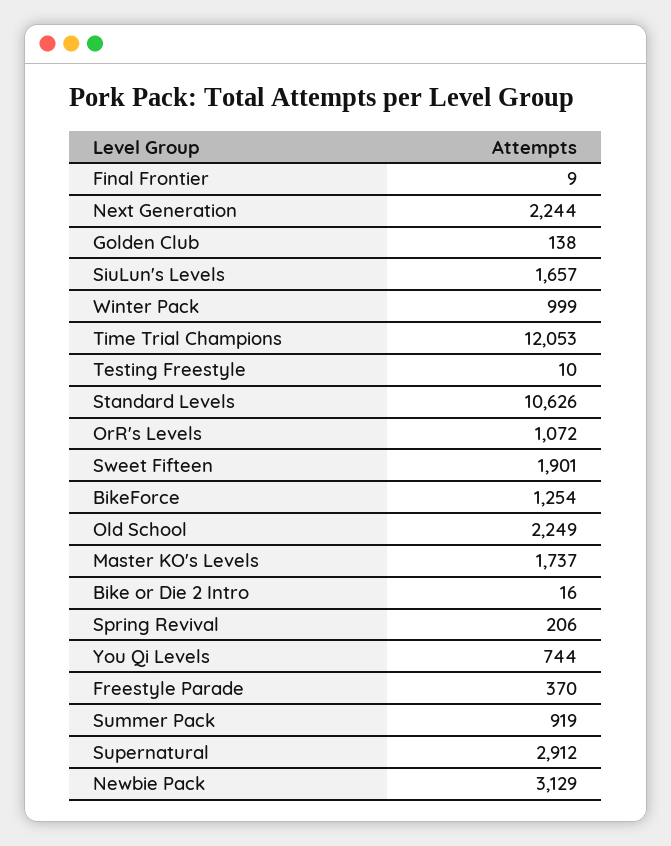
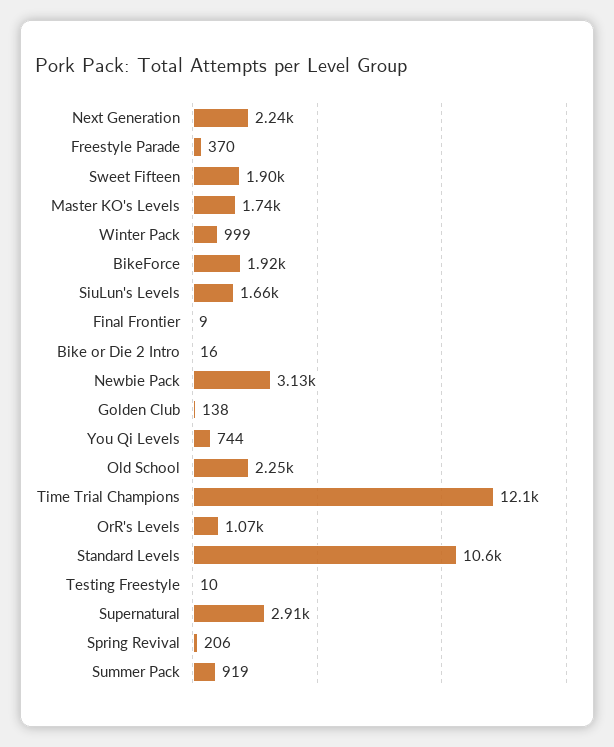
BikeForce: 1254 -> 1920

